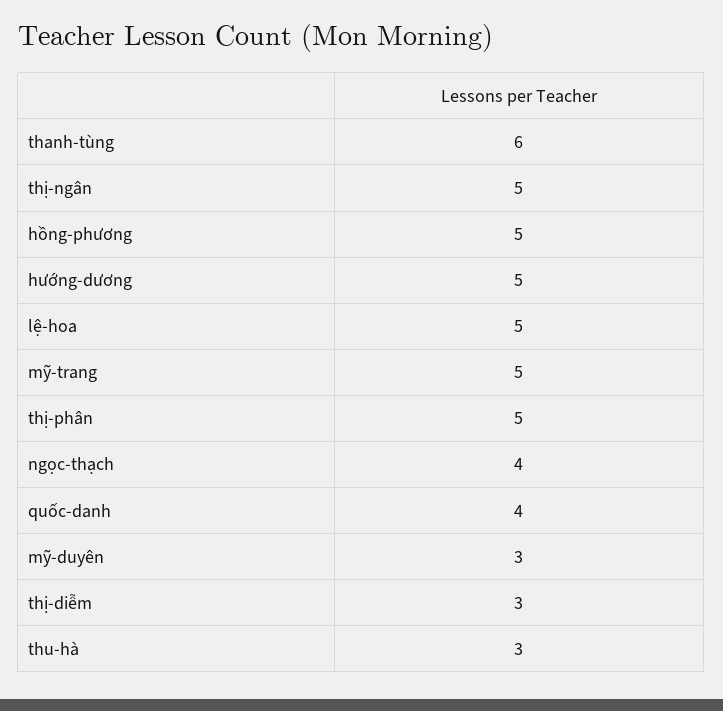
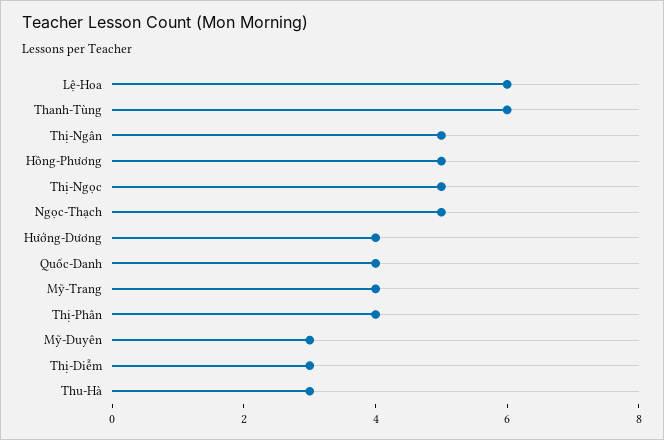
hướng-dương: 5 -> 4
lệ-hoa: 5 -> 6
mỹ-trang: 5 -> 4
thị-phân: 5 -> 4
ngọc-thạch: 4 -> 5
Thị-Ngọc: none -> 5

